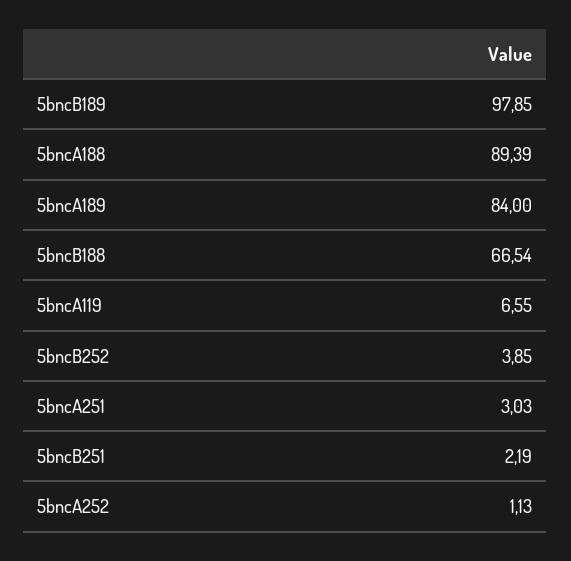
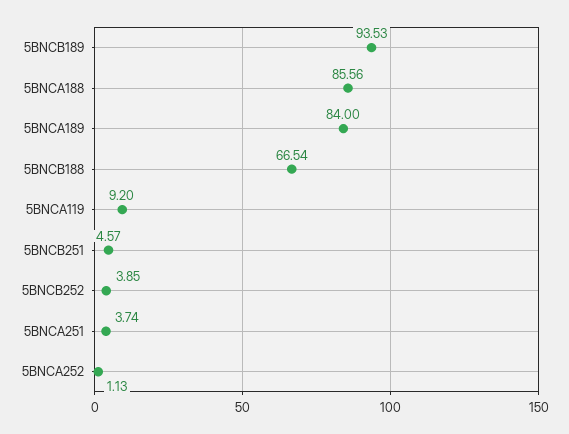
5bncB189: 97.85 -> 93.53
5bncA188: 89.39 -> 85.56
5bncA119: 6.55 -> 9.2
5bncA251: 3.03 -> 3.74
5bncB251: 2.19 -> 4.57

